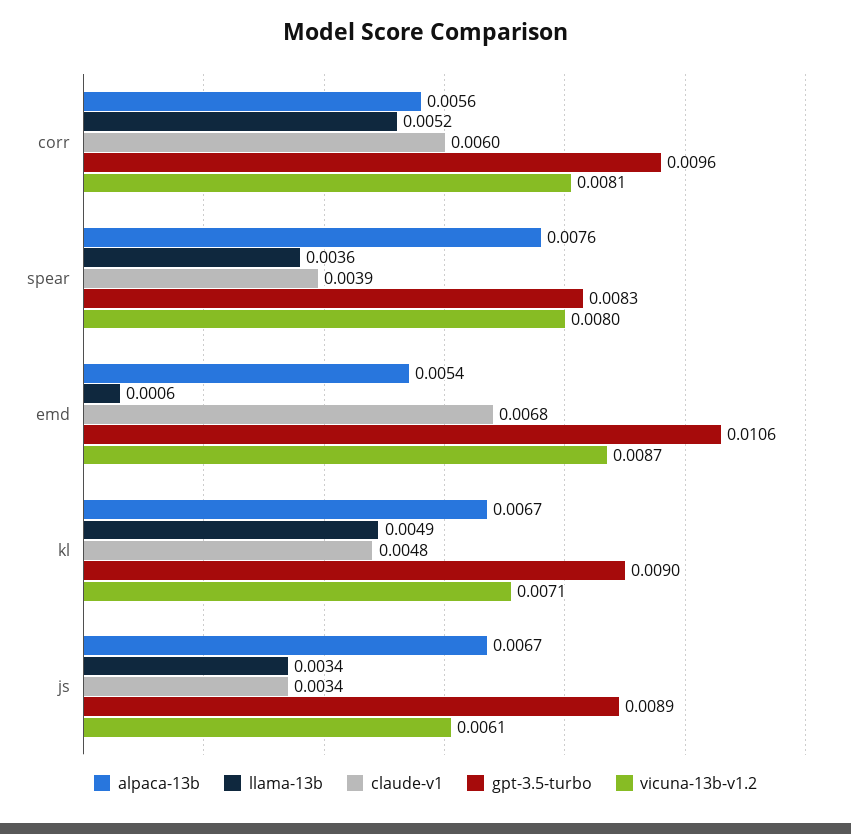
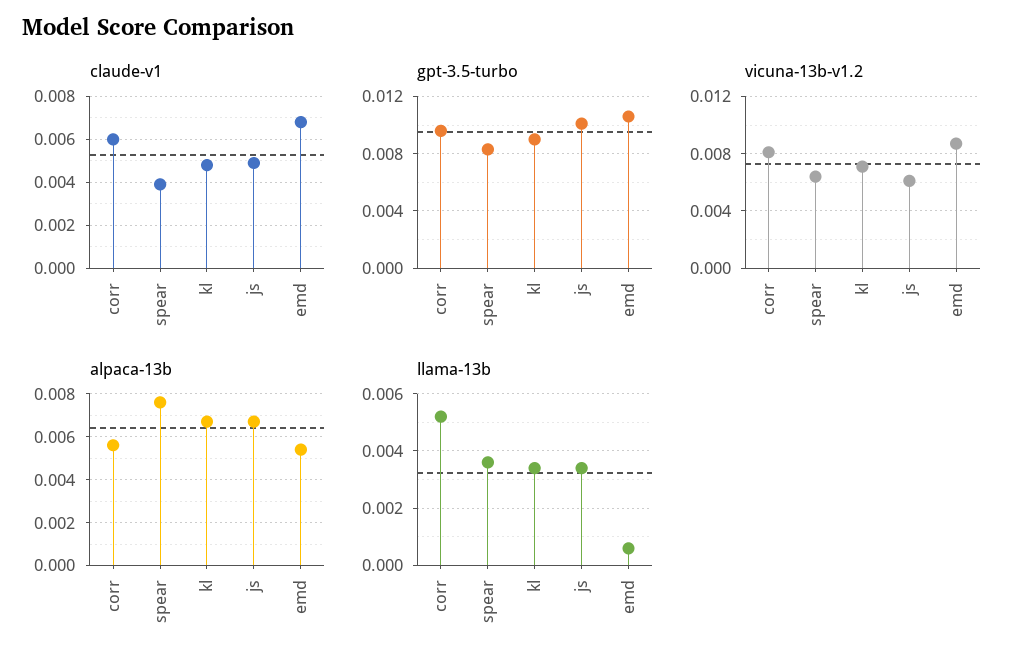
vicuna-13b-v1.2, spear: 0.008 -> 0.0065
llama-13b, kl: 0.0049 -> 0.0035
claude-v1, js: 0.0034 -> 0.005
gpt-3.5-turbo, js: 0.0089 -> 0.01

